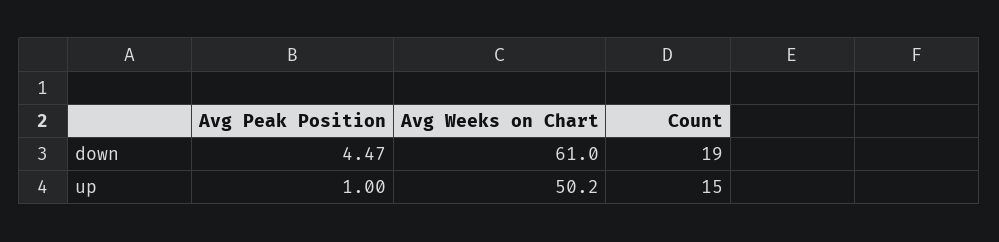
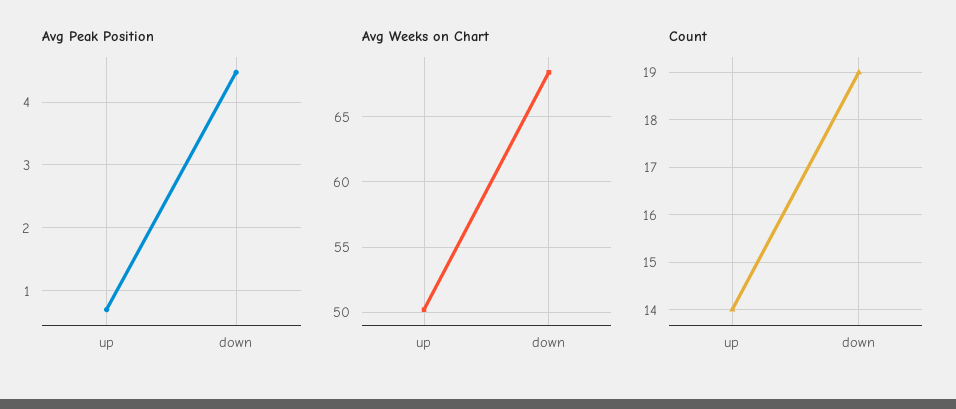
Avg Weeks on Chart, down: 61 -> 68.5
Avg Peak Position, up: 1 -> 0.7
Count, up: 15 -> 14

